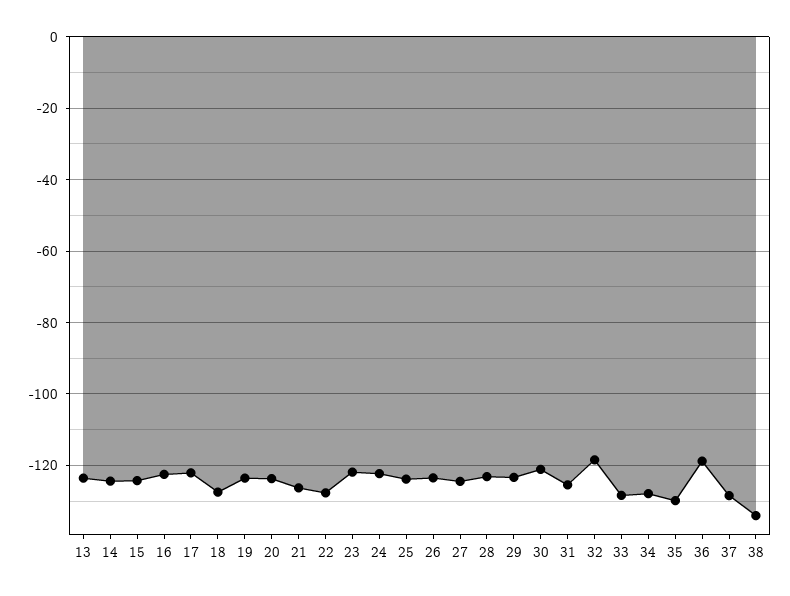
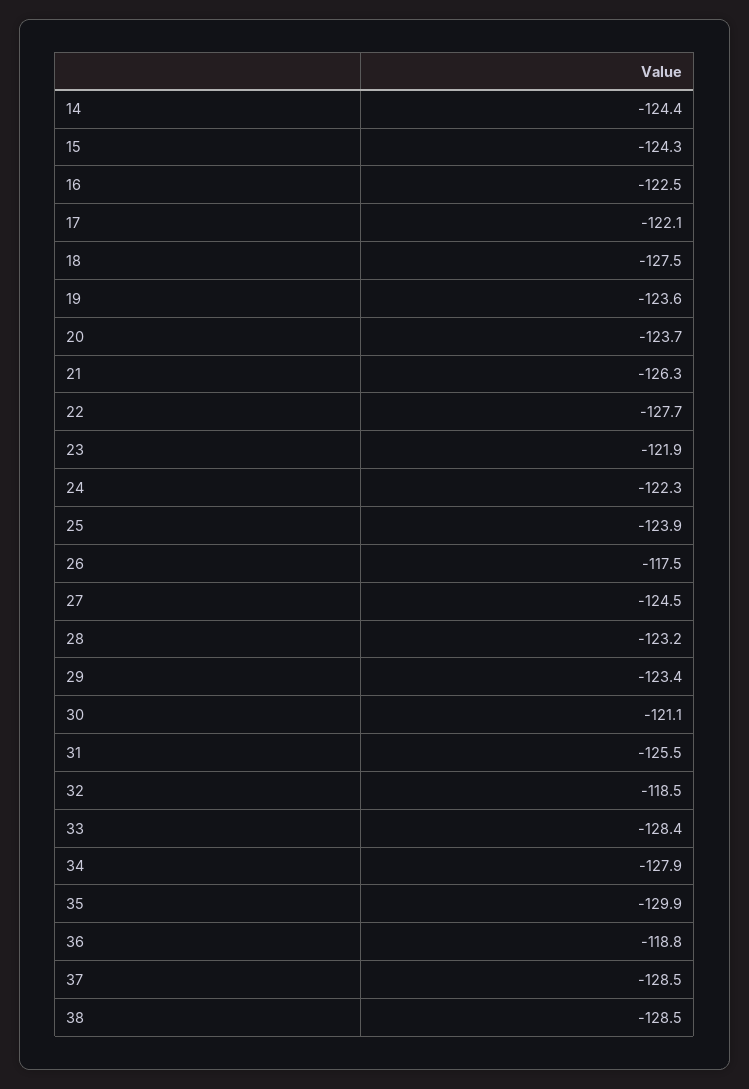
13: -124 -> none
26: -124 -> -117.5
38: -134 -> -128.5

